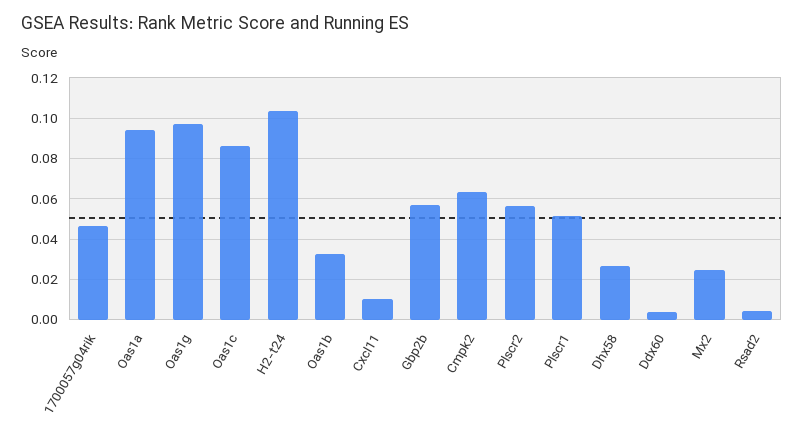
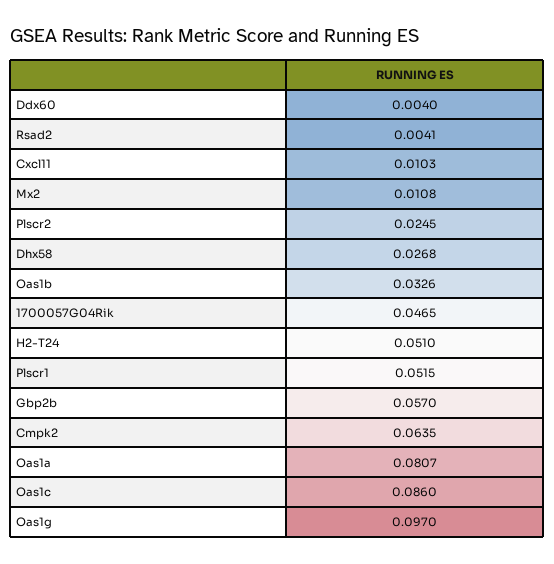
Oas1a: 0.095 -> 0.0807
H2-t24: 0.105 -> 0.051
Plscr2: 0.055 -> 0.0245
Mx2: 0.025 -> 0.0108

